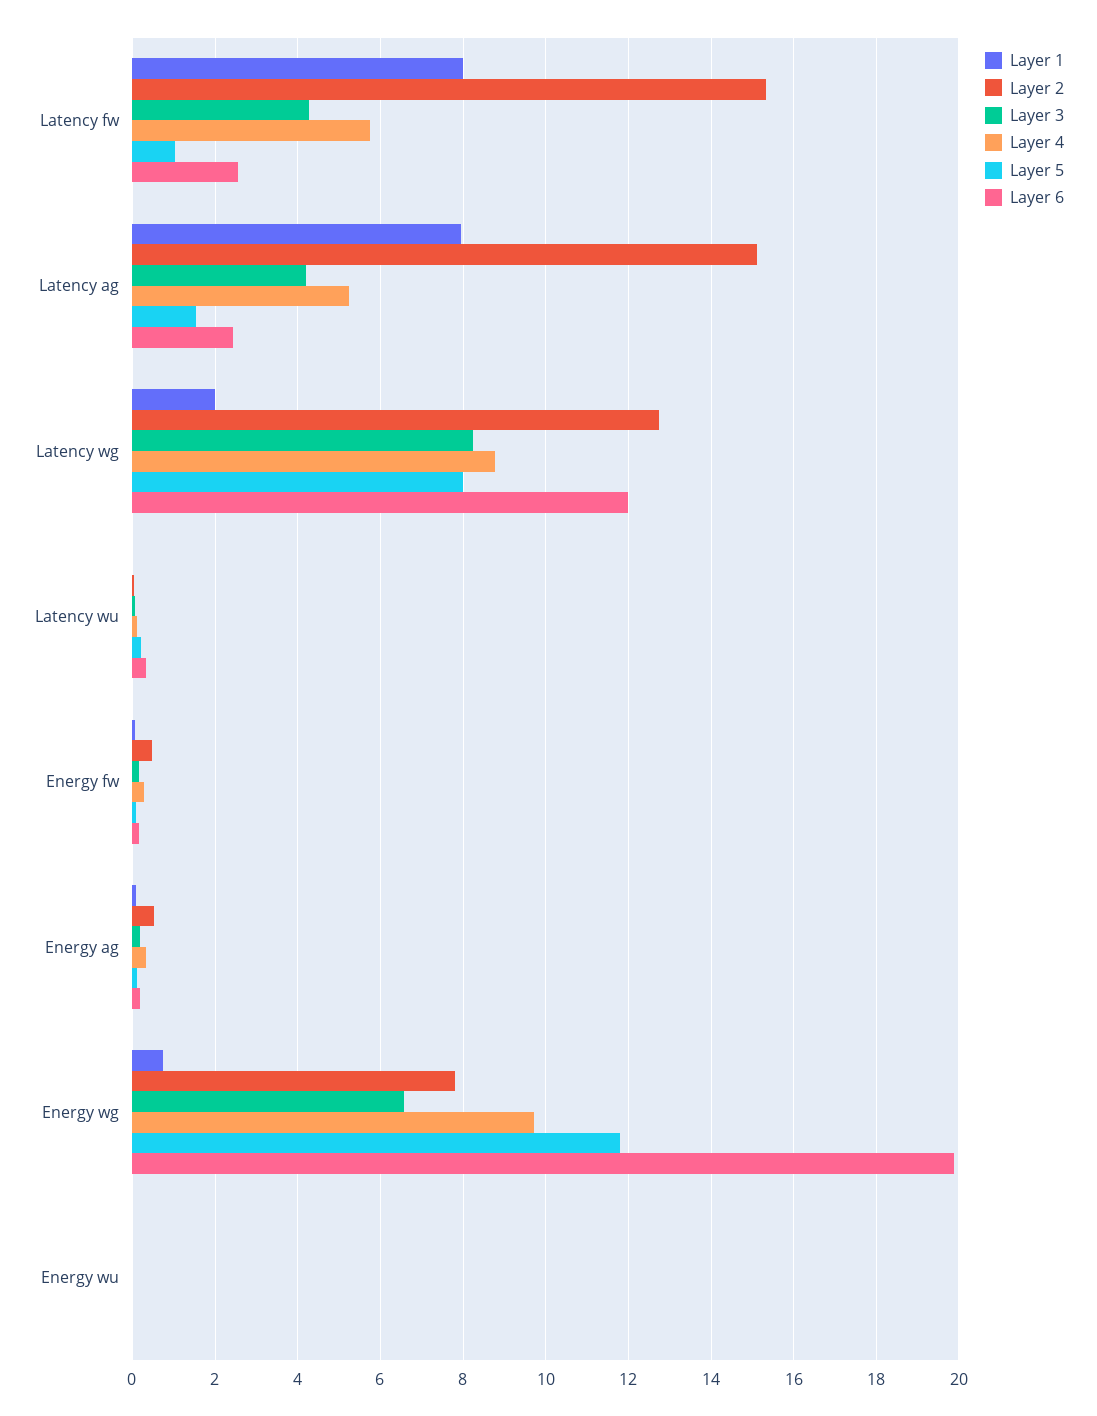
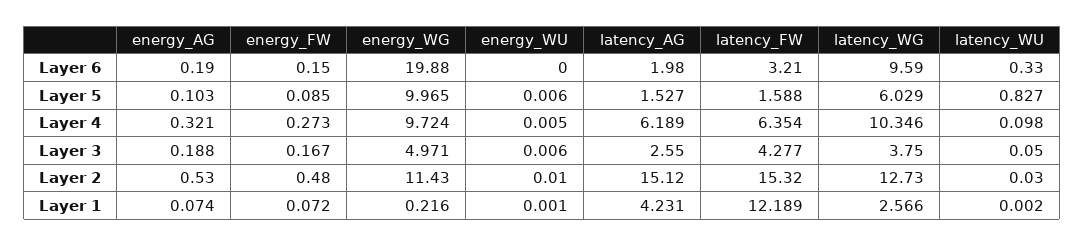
Layer 1, Latency fw: 8 -> 12.189
Layer 4, Latency fw: 5.8 -> 6.354
Layer 5, Latency fw: 1 -> 1.588
Layer 6, Latency fw: 2.6 -> 3.21
Layer 1, Latency ag: 8 -> 4.231
Layer 3, Latency ag: 4.2 -> 2.55
Layer 4, Latency ag: 5.2 -> 6.189
Layer 6, Latency ag: 2.4 -> 1.98
Layer 1, Latency wg: 2 -> 2.566
Layer 3, Latency wg: 8.2 -> 3.75
Layer 4, Latency wg: 8.8 -> 10.346
Layer 5, Latency wg: 8 -> 6.029
Layer 6, Latency wg: 12 -> 9.59
Layer 5, Latency wu: 0.2 -> 0.827
Layer 1, Energy wg: 0.8 -> 0.216
Layer 2, Energy wg: 7.8 -> 11.43
Layer 3, Energy wg: 6.6 -> 4.971
Layer 5, Energy wg: 11.8 -> 9.965

